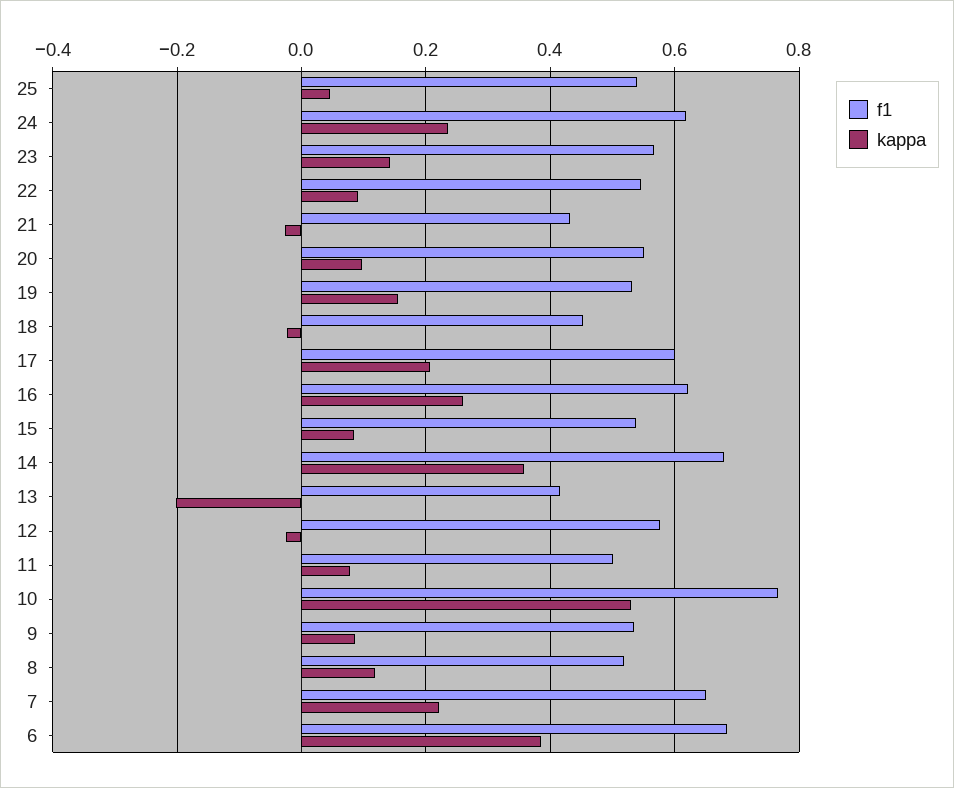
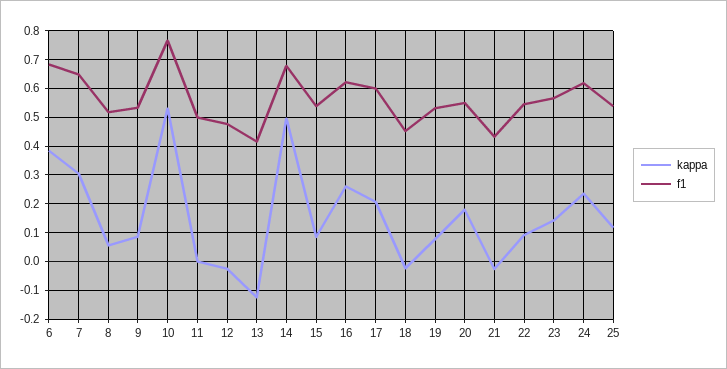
kappa, 25: 0.04 -> 0.125
kappa, 20: 0.1 -> 0.175
kappa, 19: 0.16 -> 0.075
kappa, 14: 0.36 -> 0.5
kappa, 13: -0.2 -> -0.125
f1, 12: 0.58 -> 0.475
kappa, 11: 0.08 -> 0
kappa, 8: 0.12 -> 0.05
kappa, 7: 0.22 -> 0.3

